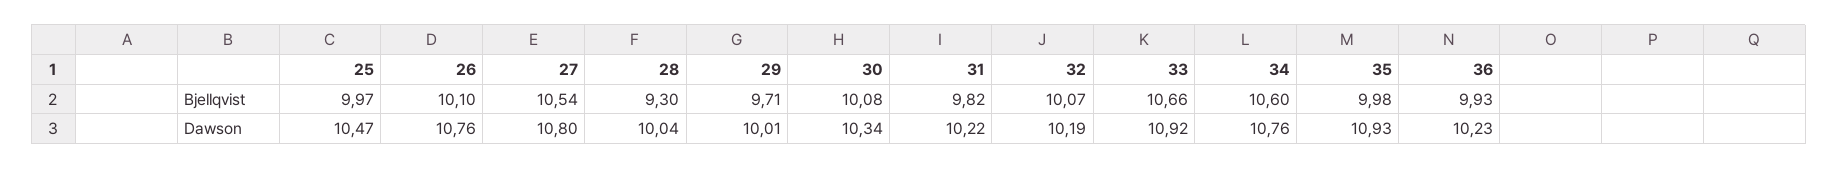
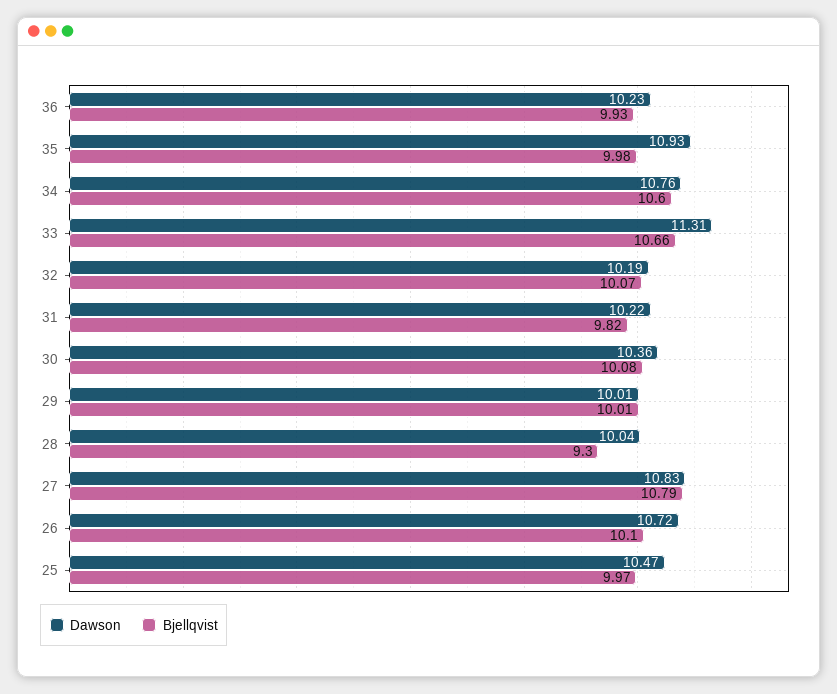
Bjellqvist, 27: 10.54 -> 10.79
Bjellqvist, 29: 9.71 -> 10.01
Dawson, 26: 10.76 -> 10.72
Dawson, 27: 10.8 -> 10.83
Dawson, 30: 10.34 -> 10.36
Dawson, 33: 10.92 -> 11.31

